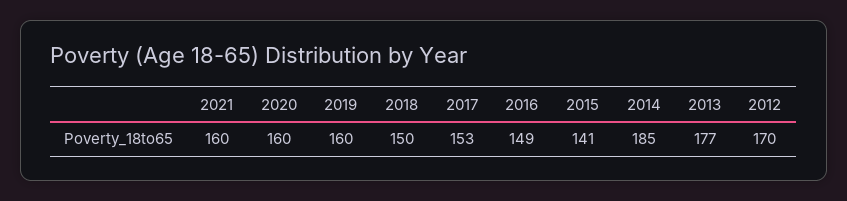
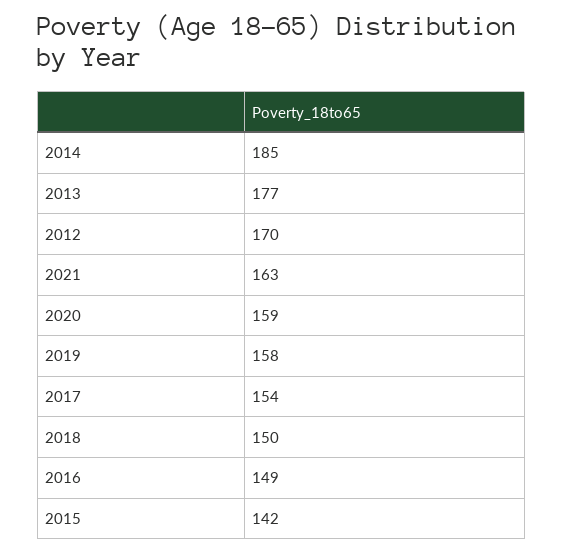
2021: 160 -> 163
2020: 160 -> 159
2019: 160 -> 158
2017: 153 -> 154
2015: 141 -> 142

